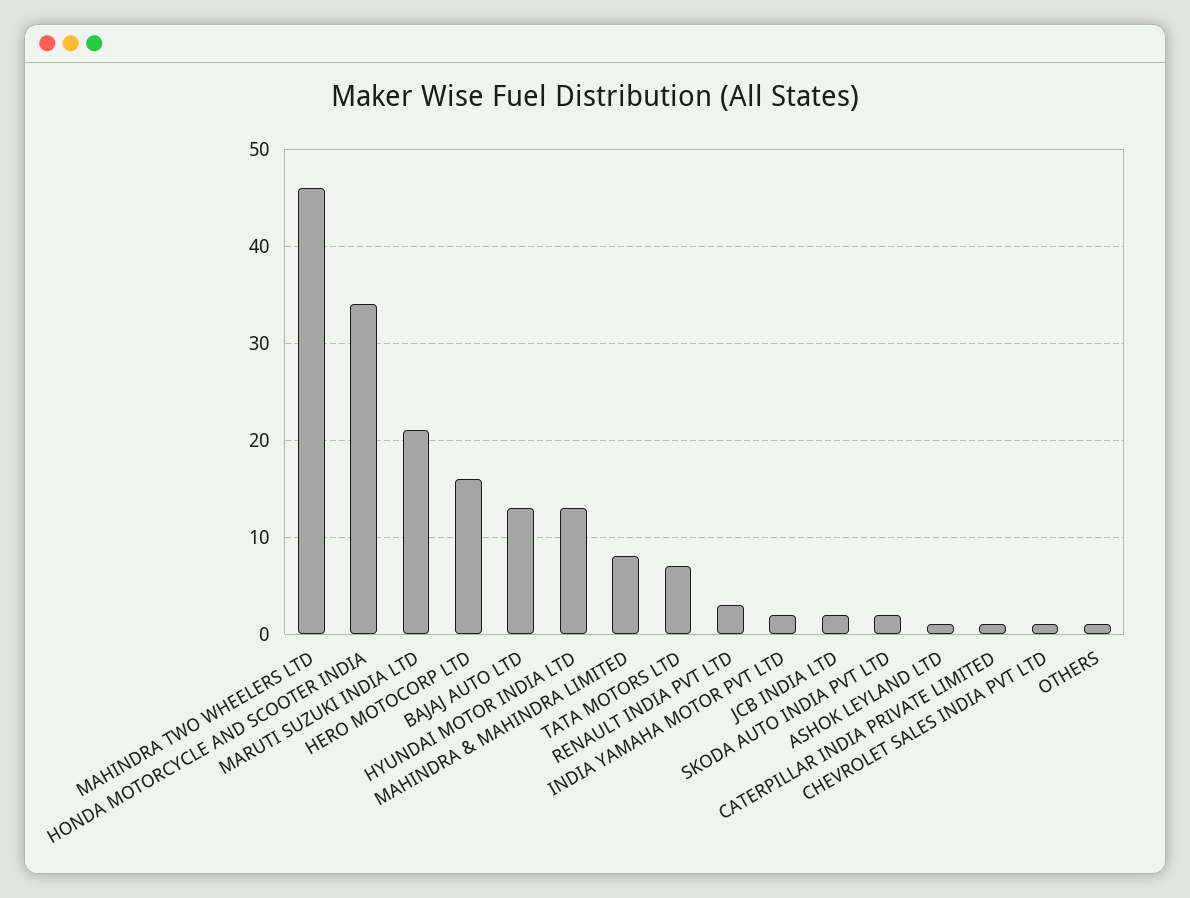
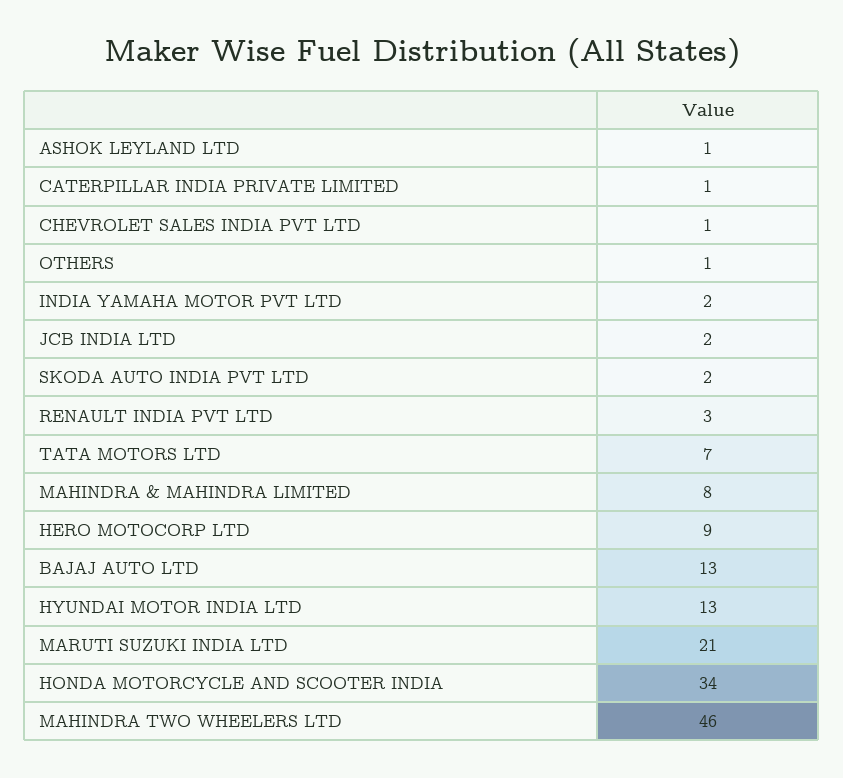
HERO MOTOCORP LTD: 16 -> 9

